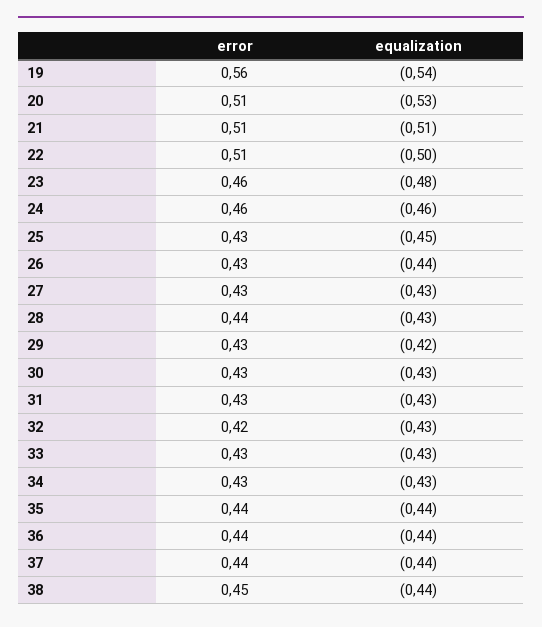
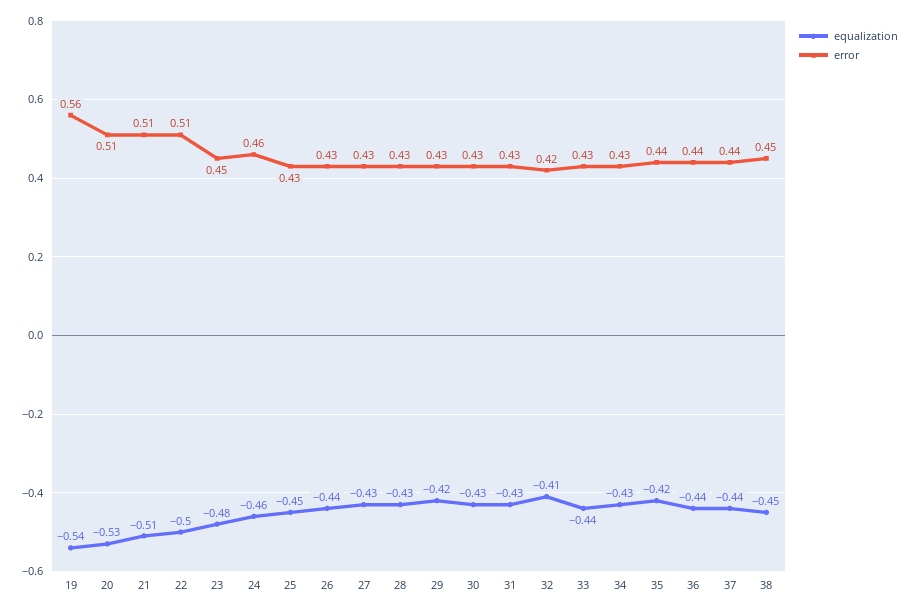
error, 23: 0.46 -> 0.45
error, 28: 0.44 -> 0.43
equalization, 32: -0.43 -> -0.41
equalization, 33: -0.43 -> -0.44
equalization, 35: -0.44 -> -0.42
equalization, 38: -0.44 -> -0.45

